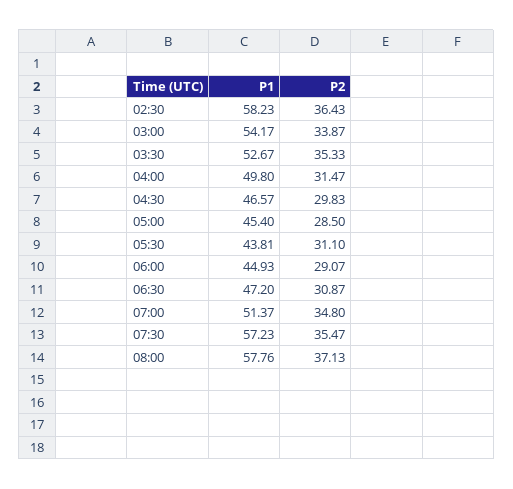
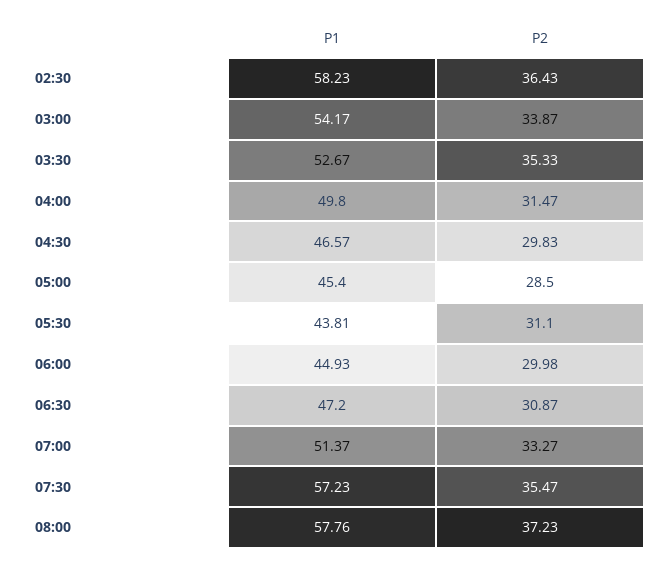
P2, 06:00: 29.07 -> 29.98
P2, 07:00: 34.8 -> 33.27
P2, 08:00: 37.13 -> 37.23

